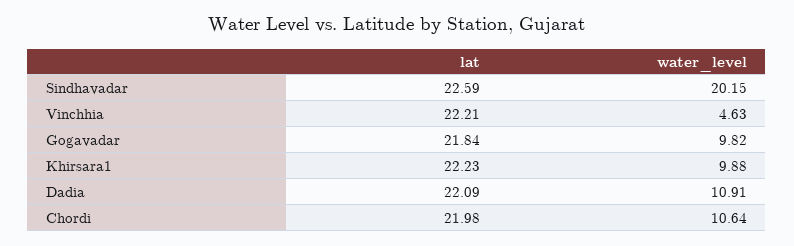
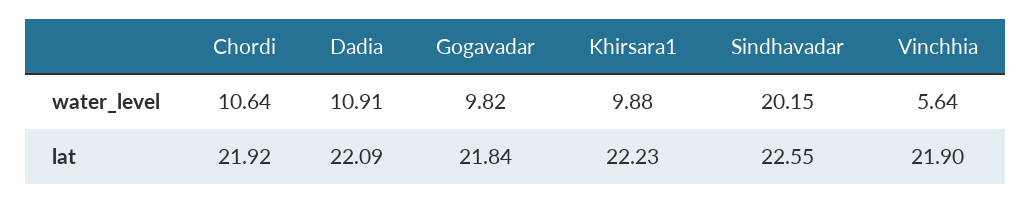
lat, Sindhavadar: 22.59 -> 22.55
lat, Vinchhia: 22.21 -> 21.9
water_level, Vinchhia: 4.63 -> 5.64
lat, Chordi: 21.98 -> 21.92

